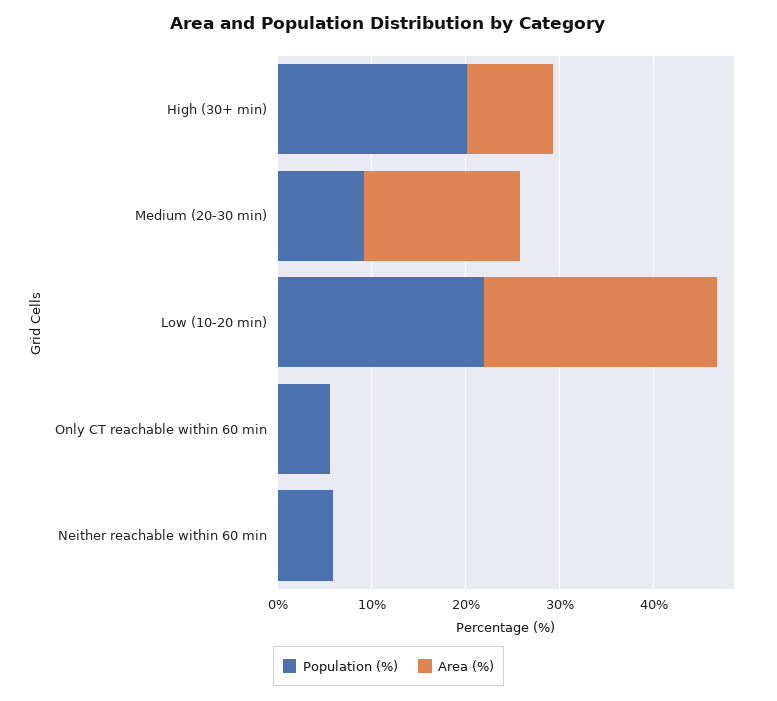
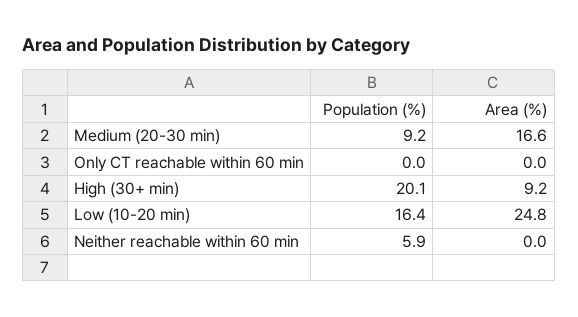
Population (%), Low (10-20 min): 22 -> 16.4
Population (%), Only CT reachable within 60 min: 6 -> 0

